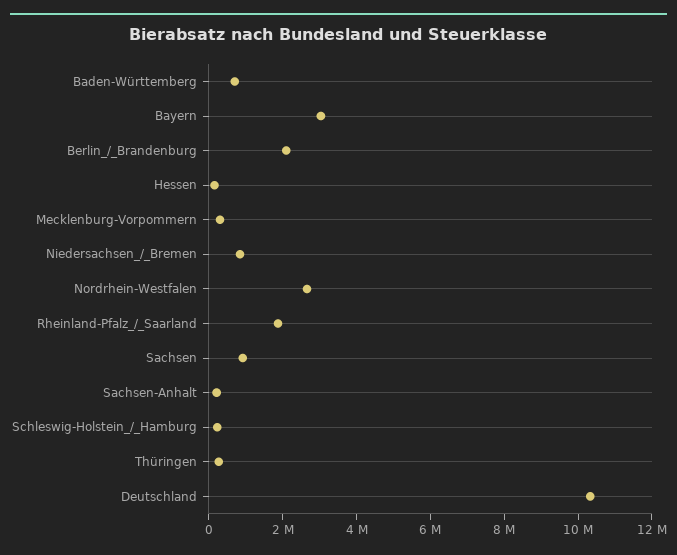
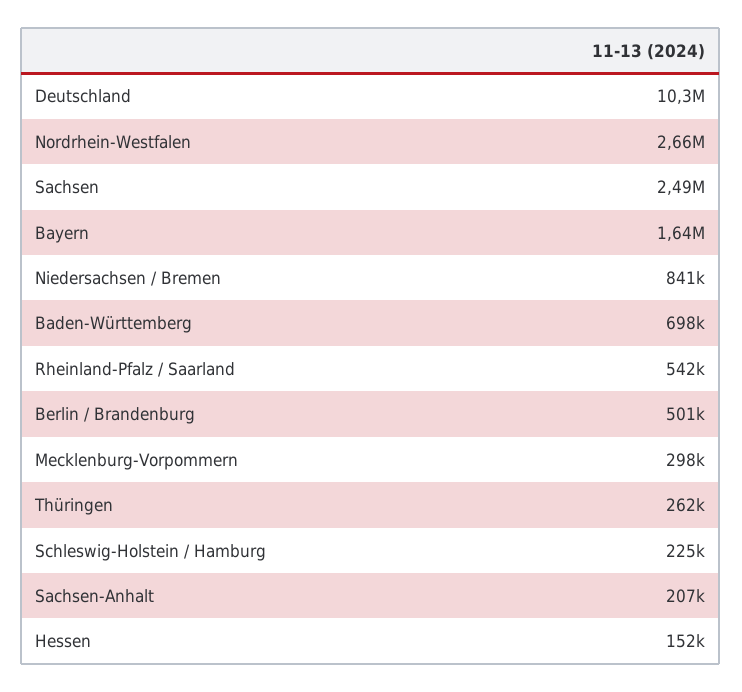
Bayern: 3000000 -> 1640000
Berlin_/_Brandenburg: 2000000 -> 501000
Rheinland-Pfalz_/_Saarland: 2000000 -> 542000
Sachsen: 1000000 -> 2490000

